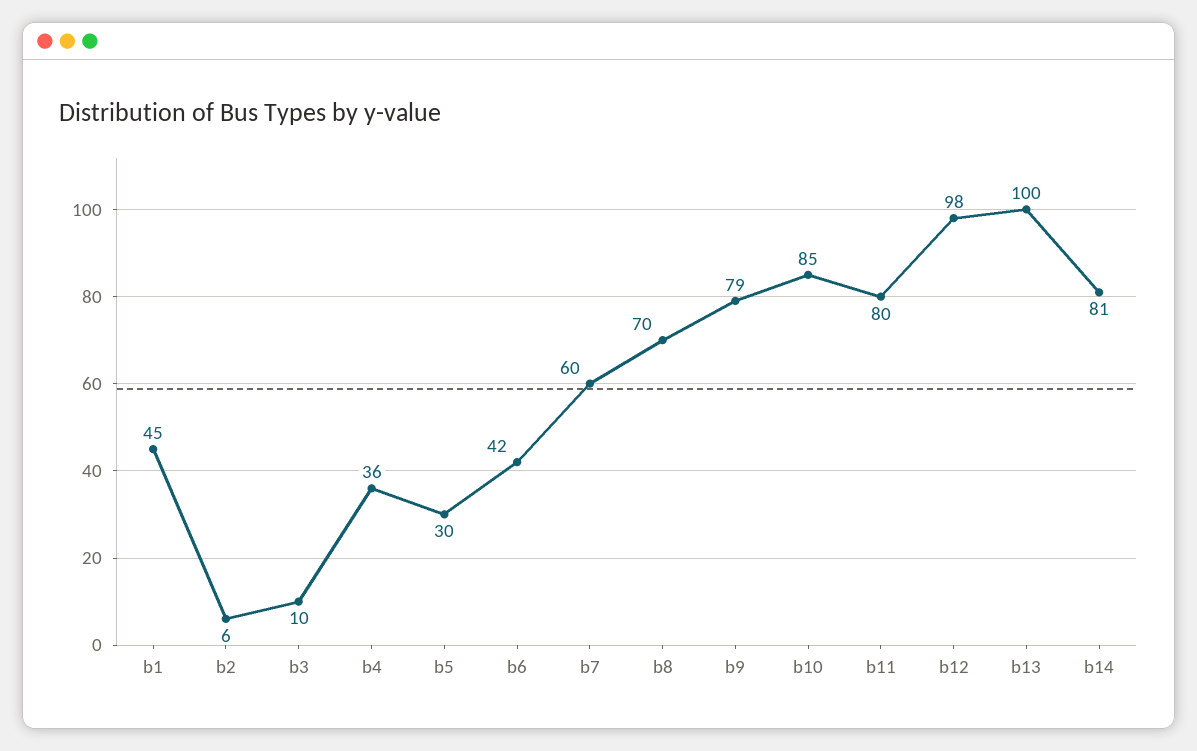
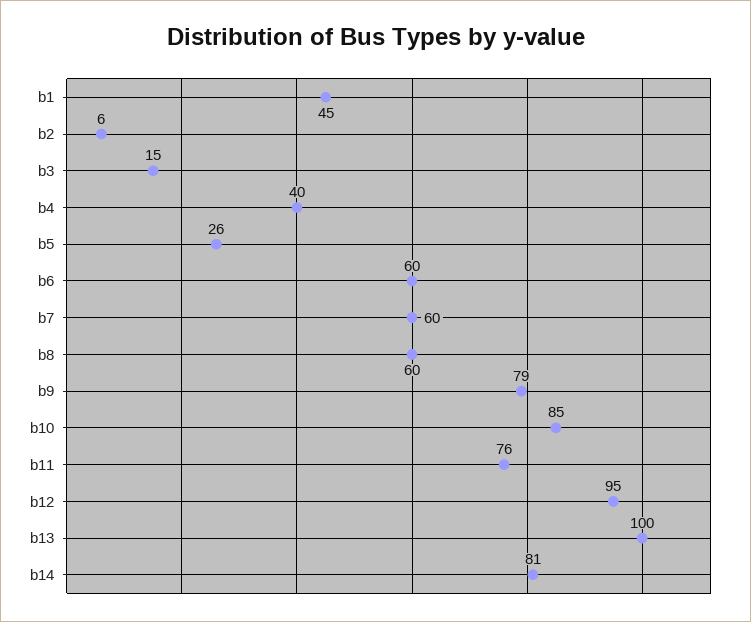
b3: 10 -> 15
b4: 36 -> 40
b5: 30 -> 26
b6: 42 -> 60
b8: 70 -> 60
b11: 80 -> 76
b12: 98 -> 95

